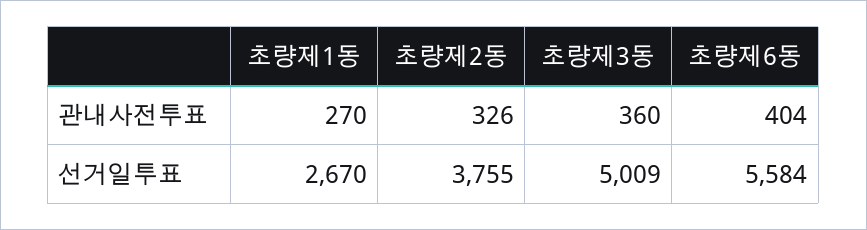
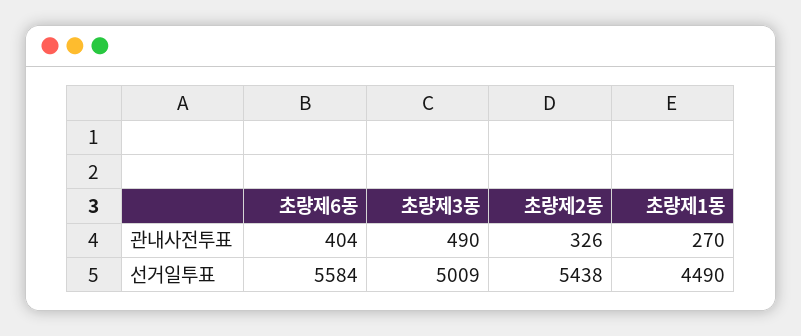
초량제3동, 관내사전투표: 360 -> 490
초량제1동, 선거일투표: 2670 -> 4490
초량제2동, 선거일투표: 3755 -> 5438

